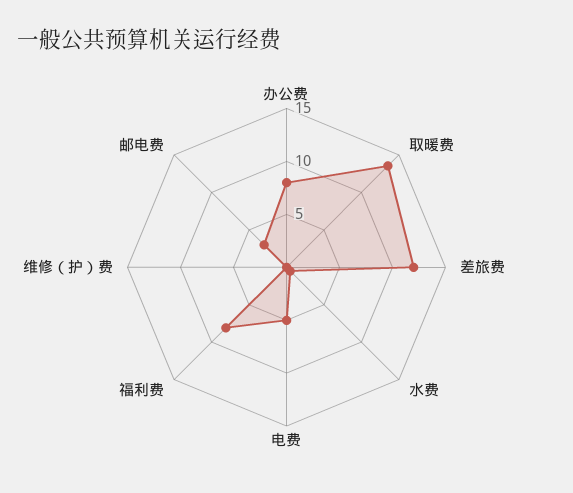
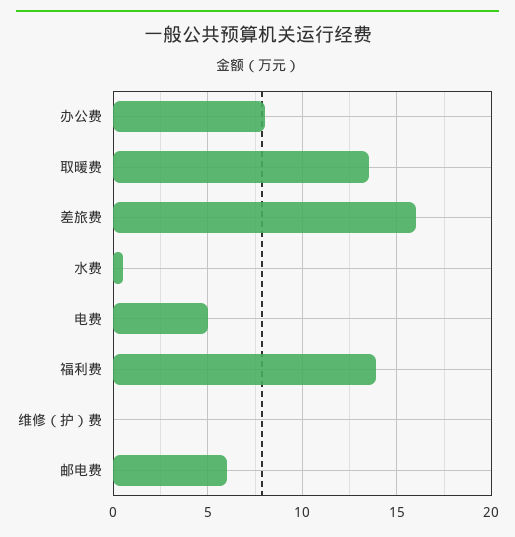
差旅费: 12 -> 16
福利费: 8 -> 14
邮电费: 3 -> 6

